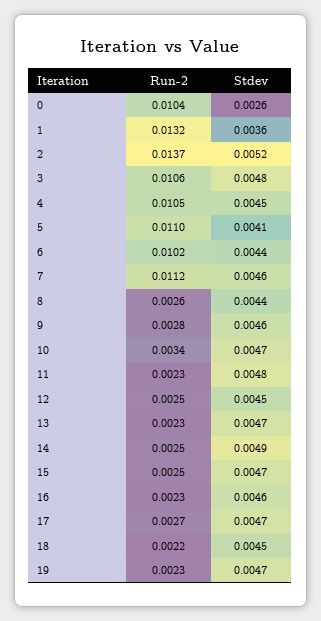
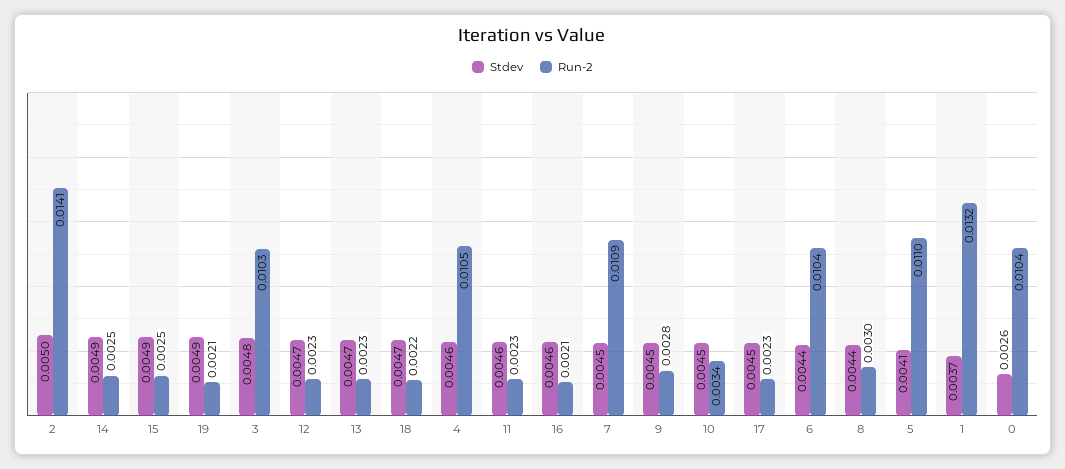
Stdev, 1: 0.0036 -> 0.0037
Run-2, 2: 0.0137 -> 0.0141
Stdev, 2: 0.0052 -> 0.005
Run-2, 3: 0.0106 -> 0.0103
Stdev, 4: 0.0045 -> 0.0046
Run-2, 6: 0.0102 -> 0.0104
Run-2, 7: 0.0112 -> 0.0109
Stdev, 7: 0.0046 -> 0.0045
Run-2, 8: 0.0026 -> 0.003
Stdev, 9: 0.0046 -> 0.0045
Stdev, 10: 0.0047 -> 0.0045
Stdev, 11: 0.0048 -> 0.0046
Run-2, 12: 0.0025 -> 0.0023
Stdev, 12: 0.0045 -> 0.0047
Stdev, 15: 0.0047 -> 0.0049
Run-2, 16: 0.0023 -> 0.0021
Run-2, 17: 0.0027 -> 0.0023
Stdev, 17: 0.0047 -> 0.0045
Stdev, 18: 0.0045 -> 0.0047
Run-2, 19: 0.0023 -> 0.0021
Stdev, 19: 0.0047 -> 0.0049

